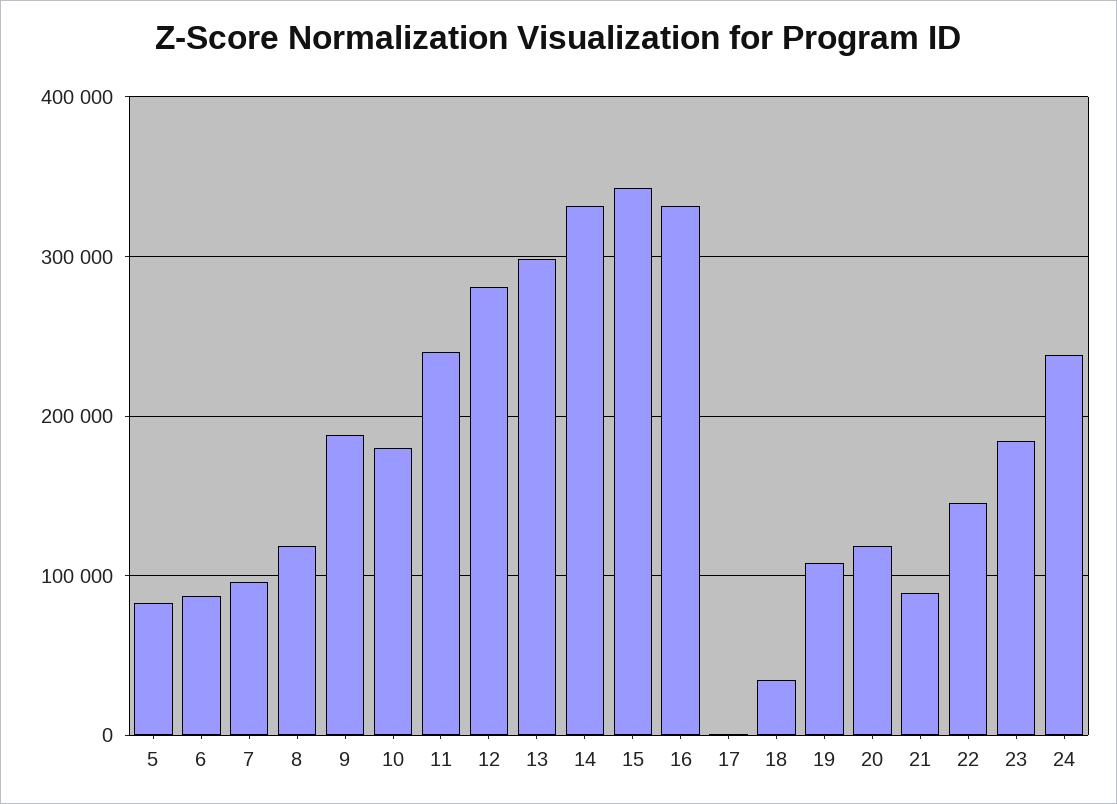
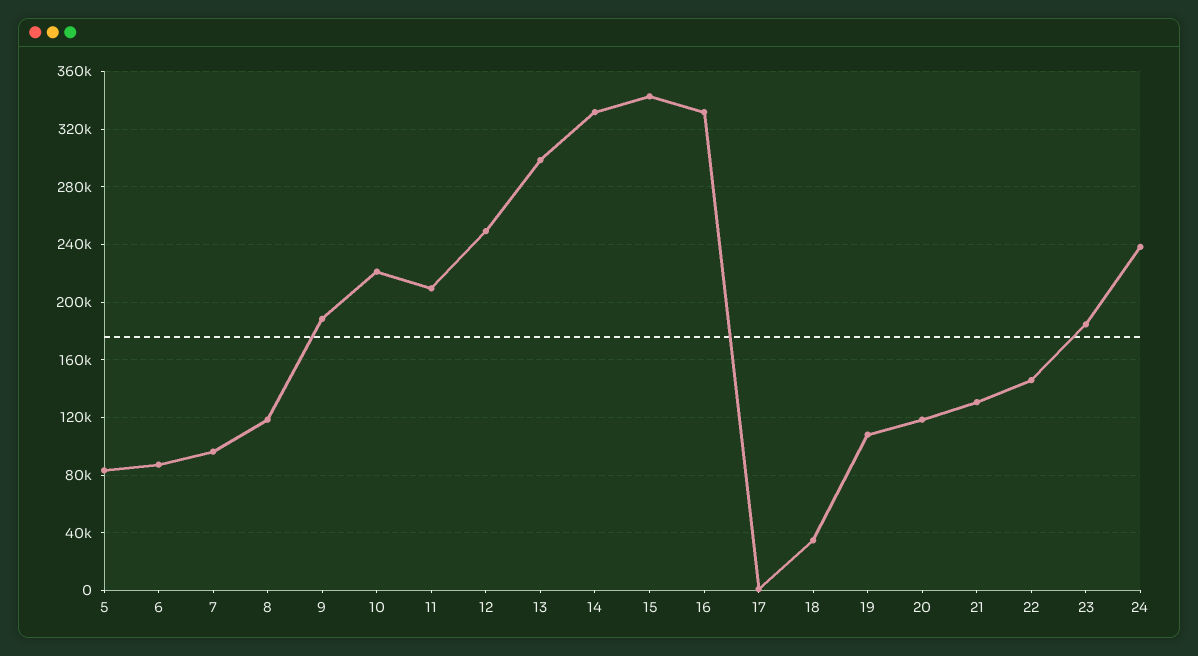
10: 180000 -> 220000
11: 240000 -> 210000
12: 280000 -> 250000
21: 90000 -> 130000

